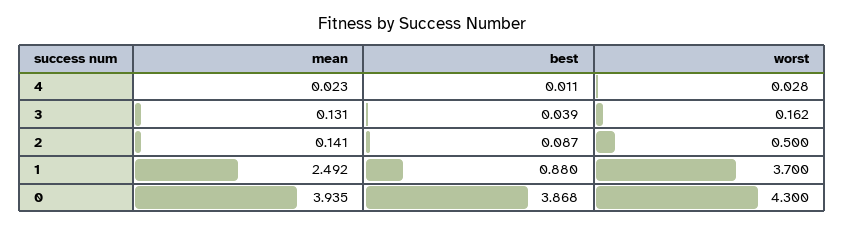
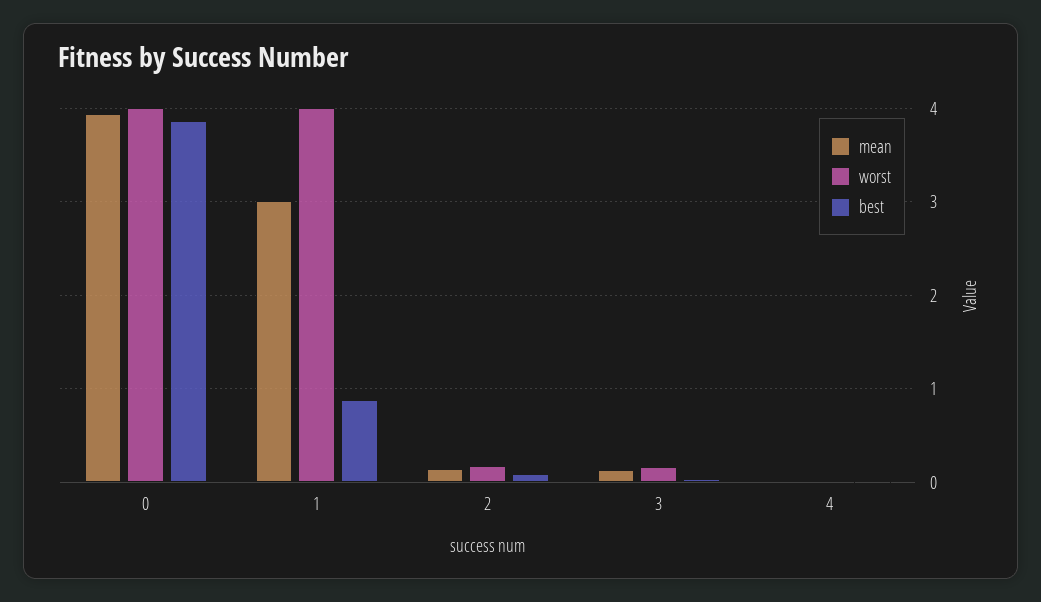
worst, 2: 0.5 -> 0.2
mean, 1: 2.492 -> 3
worst, 1: 3.7 -> 4
worst, 0: 4.3 -> 4

